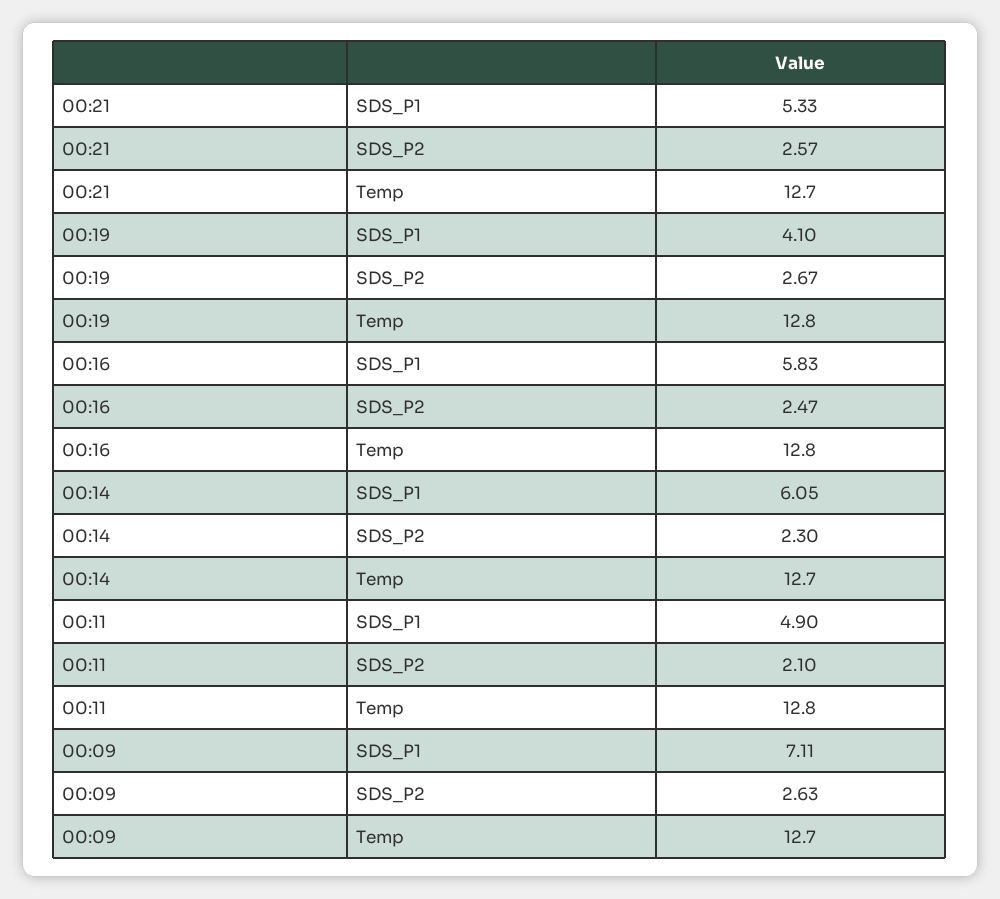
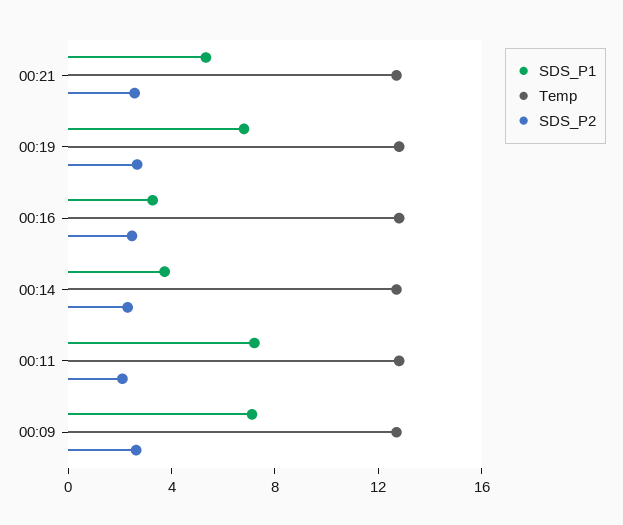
SDS_P1, 00:19: 4.1 -> 7
SDS_P1, 00:16: 5.83 -> 3
SDS_P1, 00:14: 6.05 -> 4
SDS_P1, 00:11: 4.9 -> 7

